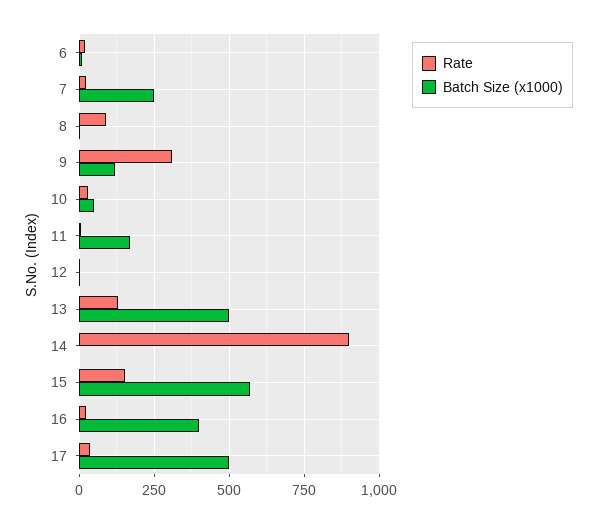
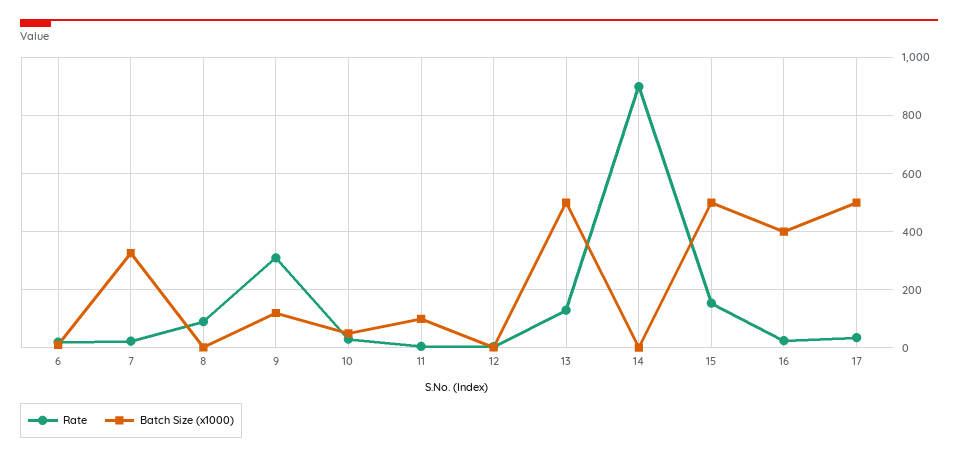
Batch Size (x1000), 7: 250 -> 325
Batch Size (x1000), 11: 175 -> 100
Batch Size (x1000), 15: 575 -> 500

